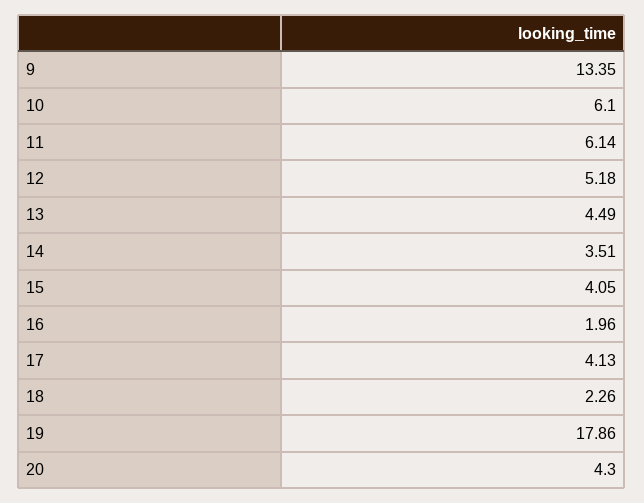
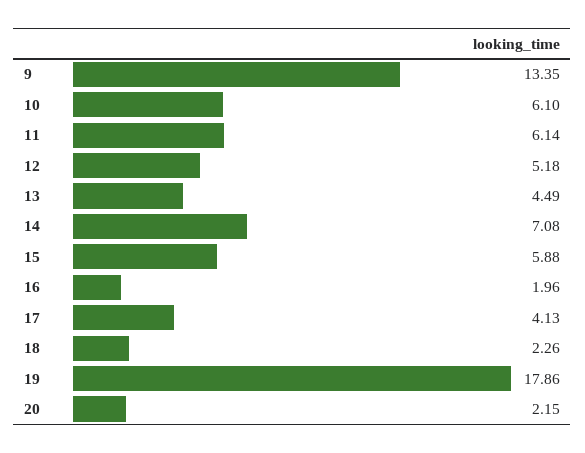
14: 3.51 -> 7.08
15: 4.05 -> 5.88
20: 4.3 -> 2.15

